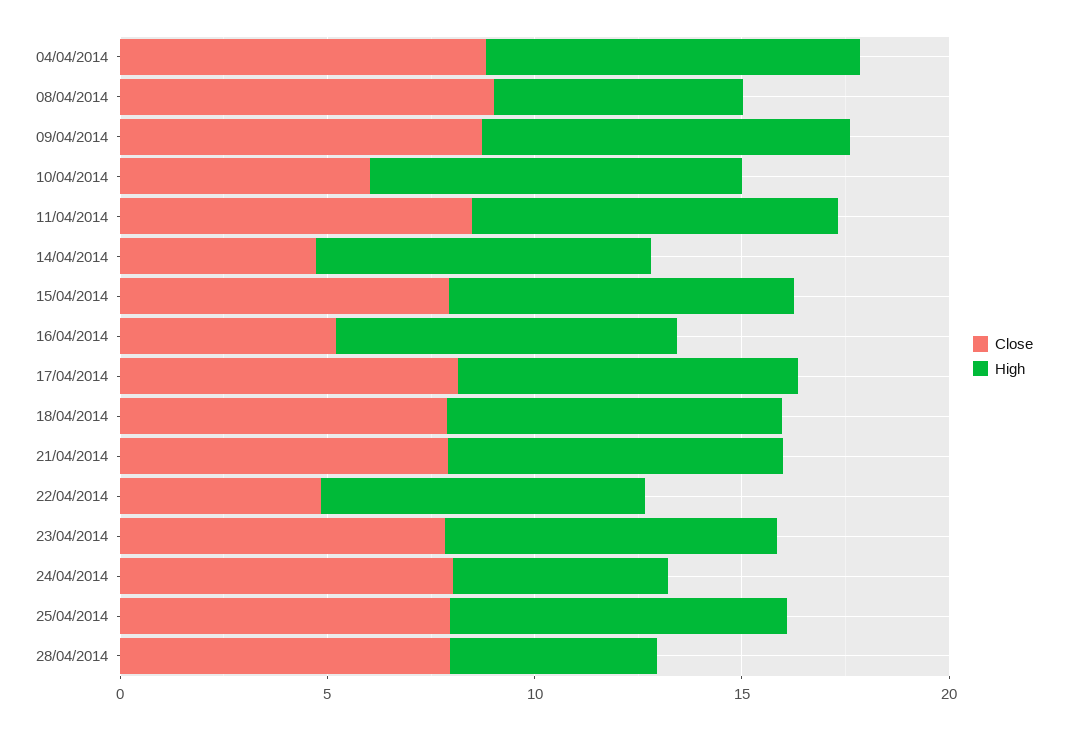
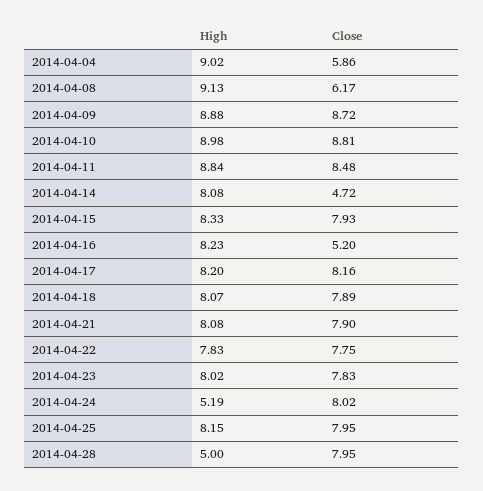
Close, 04/04/2014: 9 -> 5.86
Close, 08/04/2014: 9 -> 6.17
High, 08/04/2014: 6 -> 9.13
Close, 10/04/2014: 6 -> 8.81
Close, 22/04/2014: 5 -> 7.75

